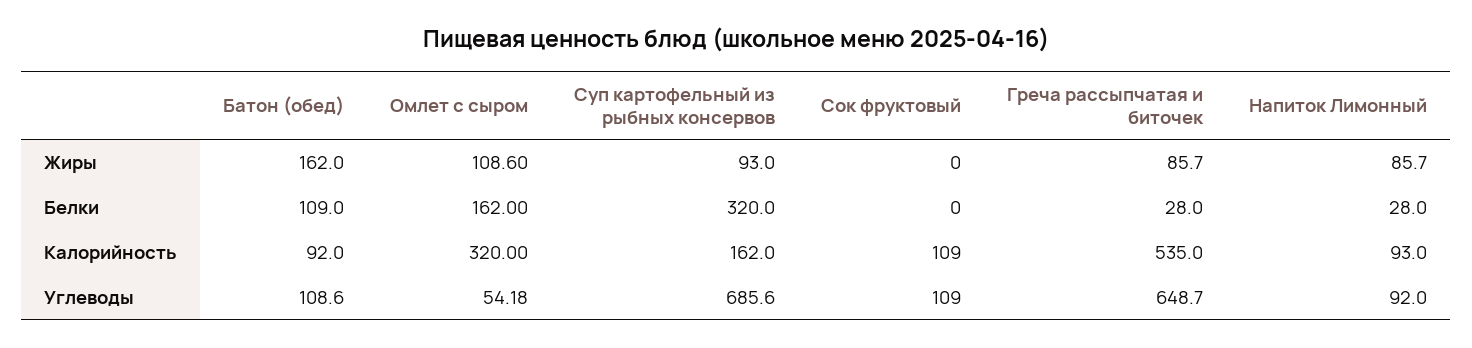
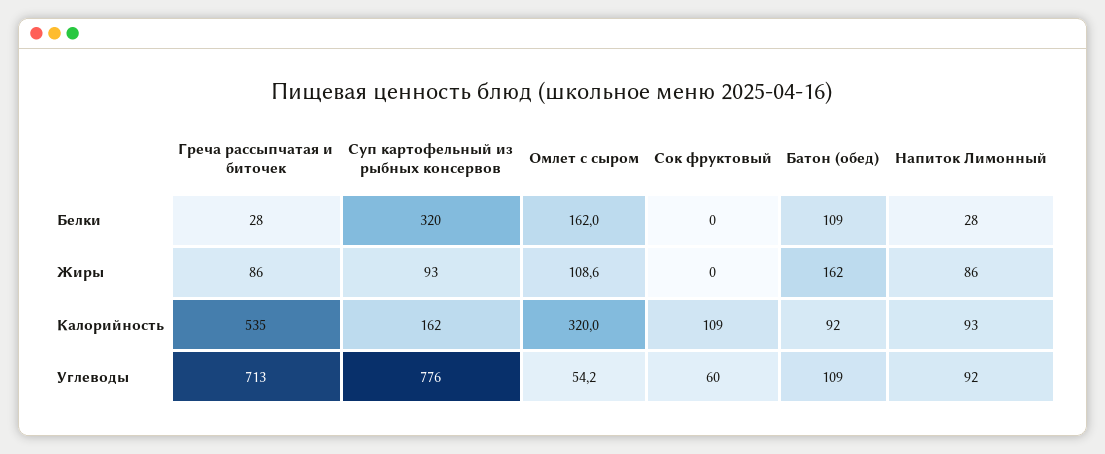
Суп картофельный из рыбных консервов, Углеводы: 685.6 -> 776
Сок фруктовый, Углеводы: 109 -> 60
Греча рассыпчатая и биточек, Углеводы: 648.7 -> 713

